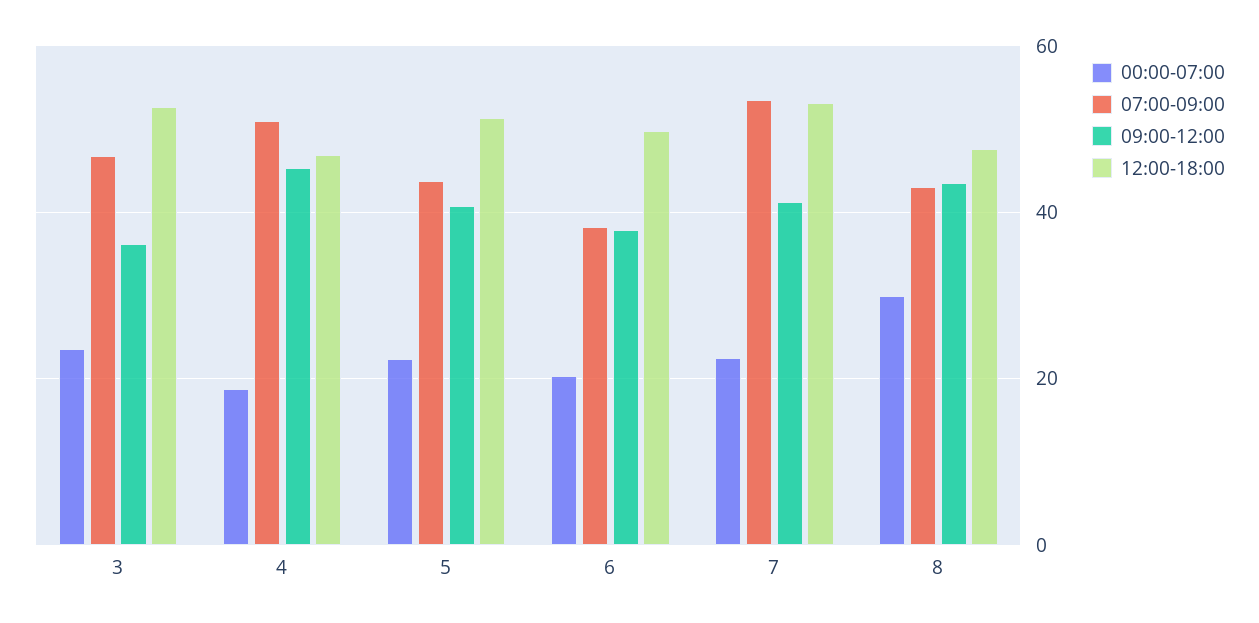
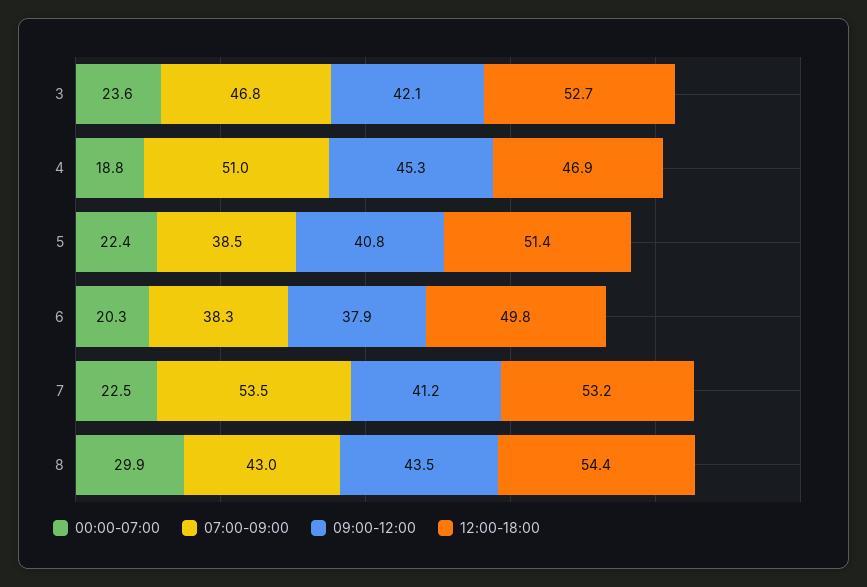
09:00-12:00, 3: 36 -> 42.1
07:00-09:00, 5: 44 -> 38.5
12:00-18:00, 8: 48 -> 54.4

